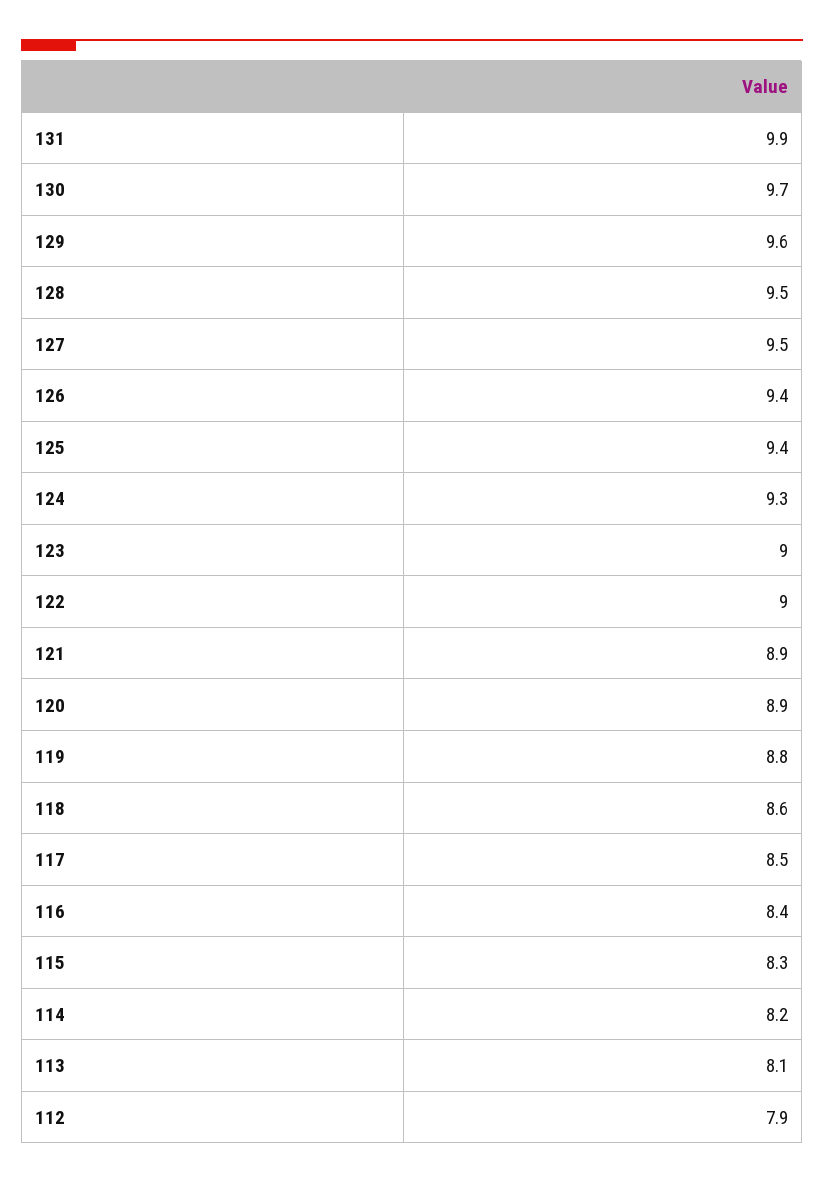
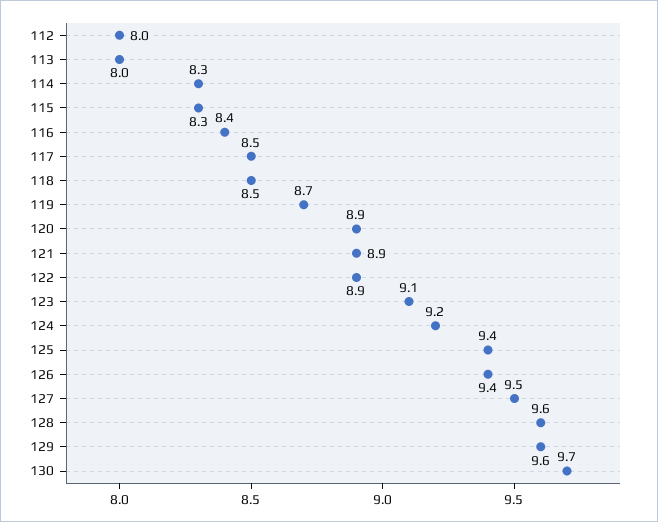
131: 9.9 -> none
128: 9.5 -> 9.6
124: 9.3 -> 9.2
123: 9 -> 9.1
122: 9 -> 8.9
119: 8.8 -> 8.7
118: 8.6 -> 8.5
114: 8.2 -> 8.3
113: 8.1 -> 8
112: 7.9 -> 8

